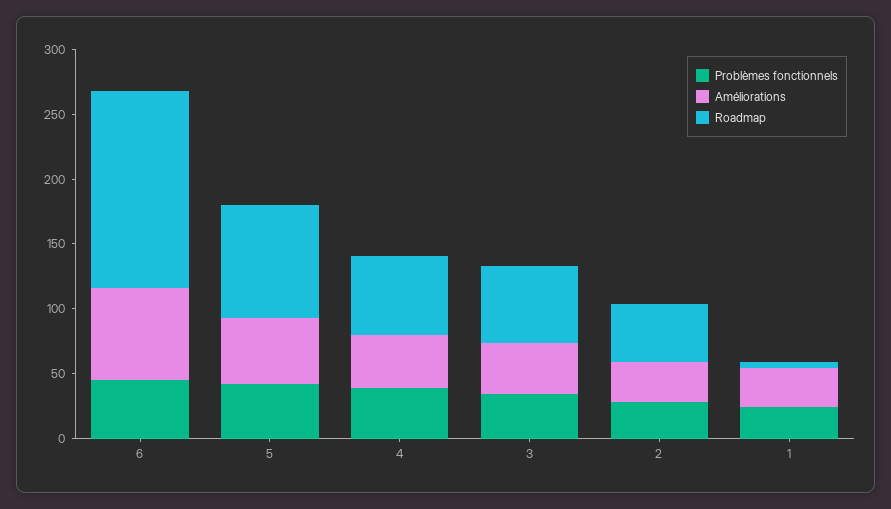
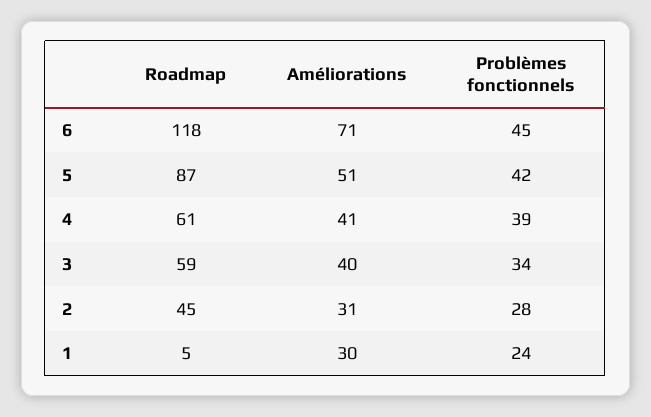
Roadmap, 6: 150 -> 118

